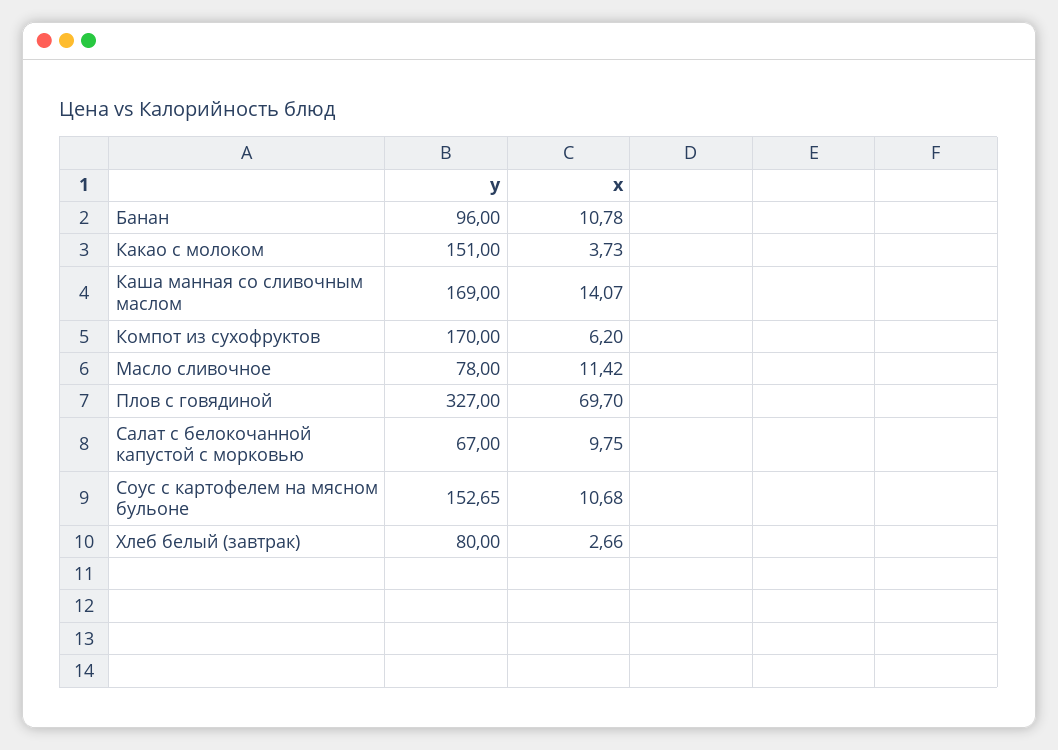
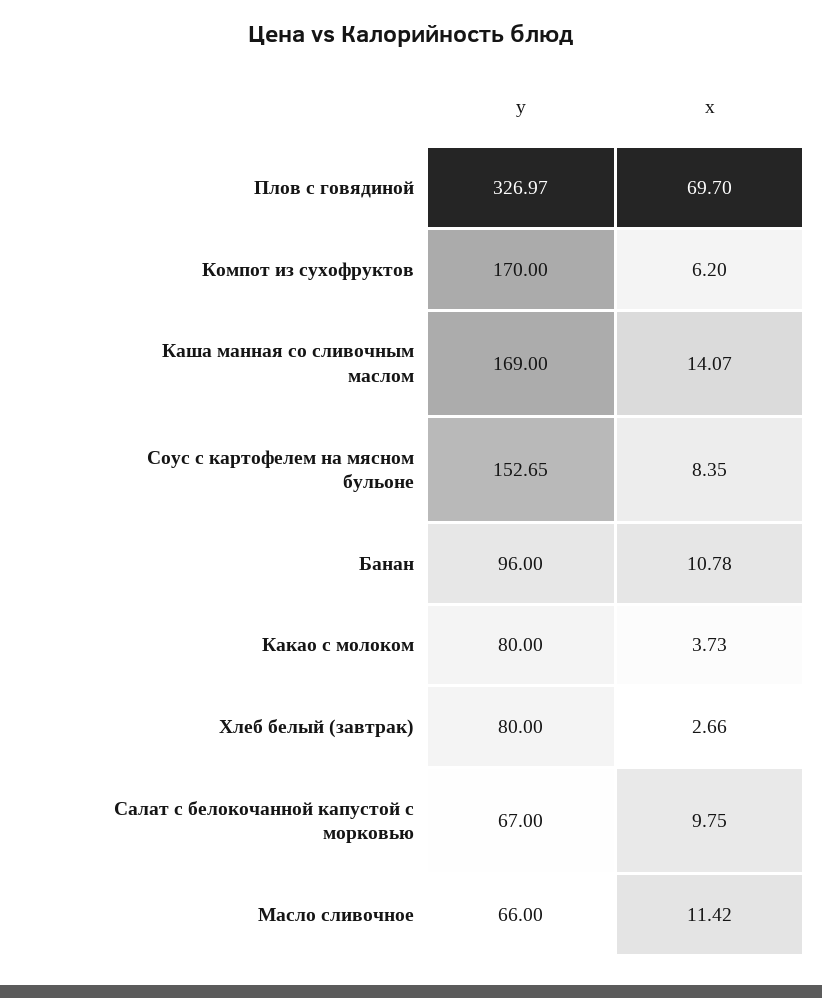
y, Какао с молоком: 151 -> 80
y, Масло сливочное: 78 -> 66
y, Плов с говядиной: 327 -> 326.97
x, Соус с картофелем на мясном бульоне: 10.68 -> 8.35

